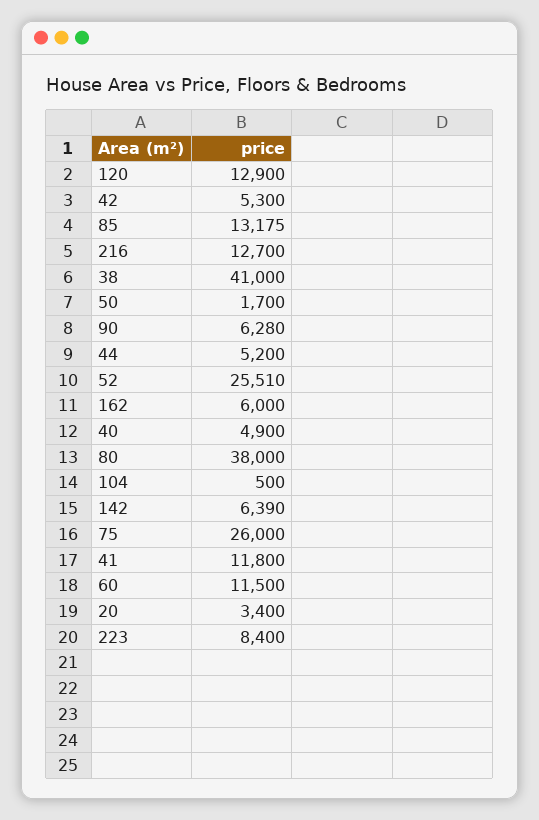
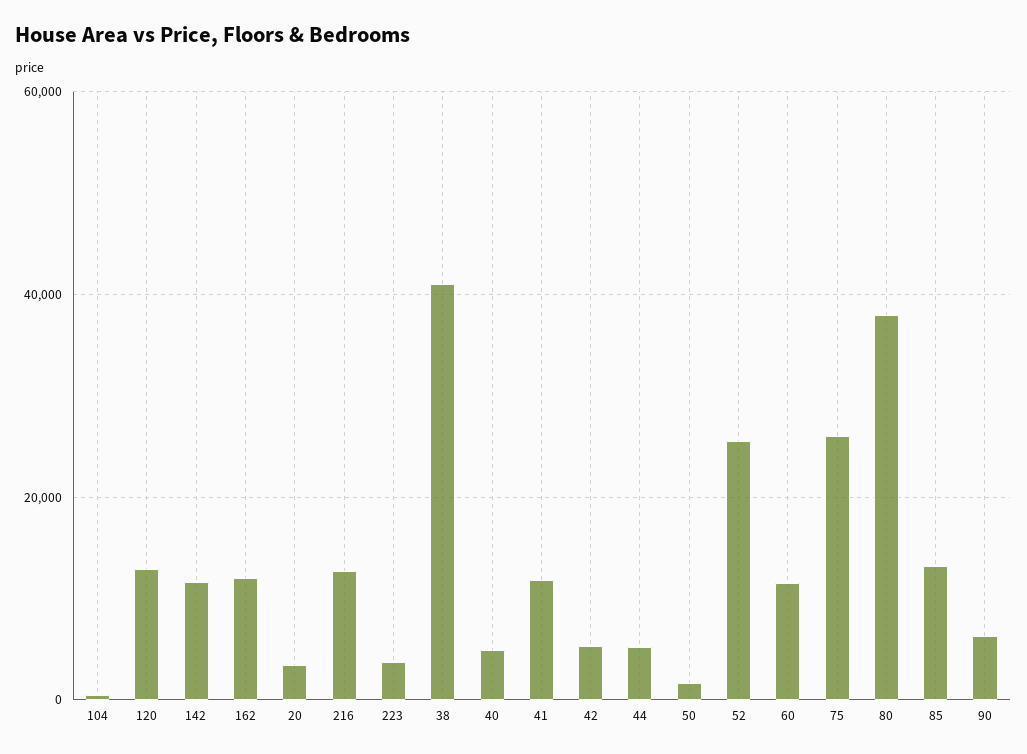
162: 6000 -> 12000
142: 6390 -> 12000
223: 8400 -> 4000

